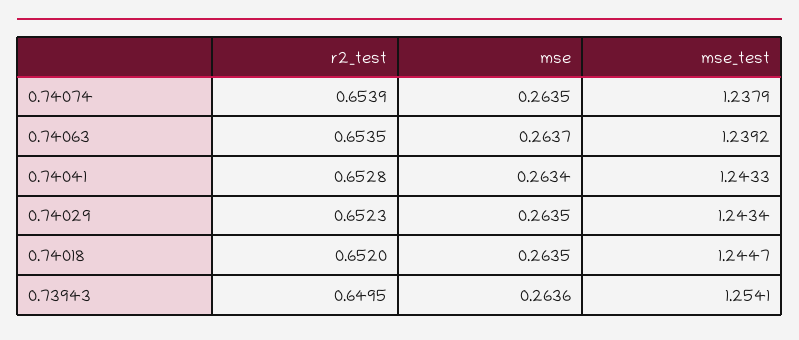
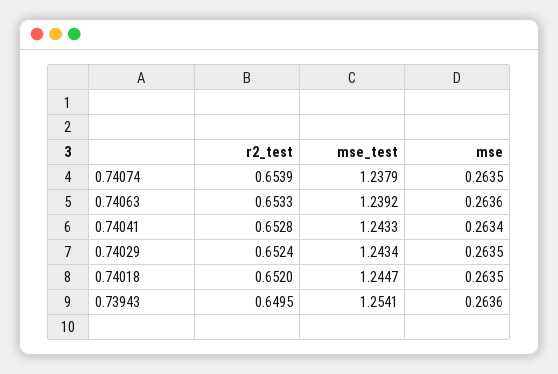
r2_test, 0.74063: 0.6535 -> 0.6533
mse, 0.74063: 0.2637 -> 0.2636
r2_test, 0.74029: 0.6523 -> 0.6524

